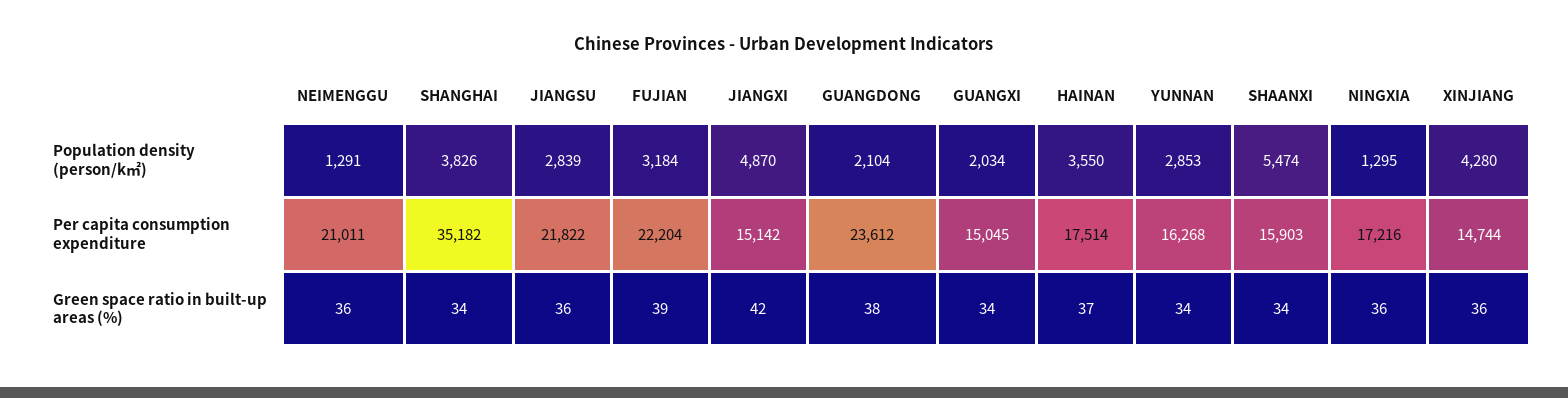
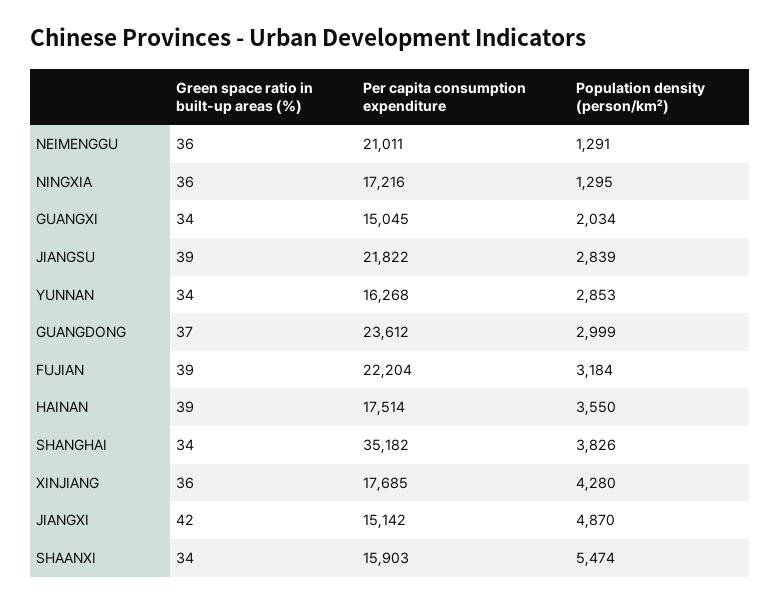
GUANGDONG, Population density (person/k㎡): 2104 -> 2999
XINJIANG, Per capita consumption expenditure: 14744 -> 17685
JIANGSU, Green space ratio in built-up areas (%): 36 -> 39
GUANGDONG, Green space ratio in built-up areas (%): 38 -> 37
HAINAN, Green space ratio in built-up areas (%): 37 -> 39

